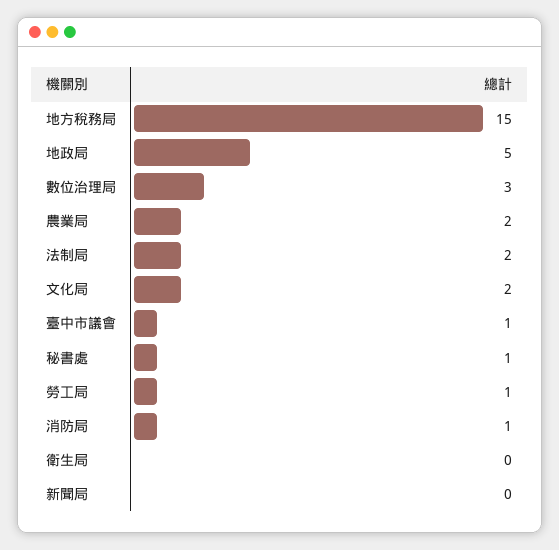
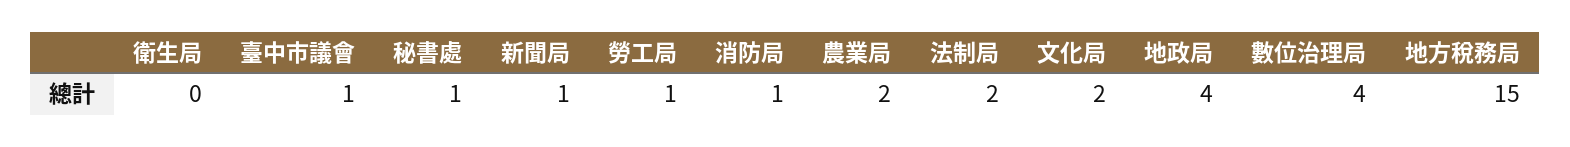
地政局: 5 -> 4
數位治理局: 3 -> 4
新聞局: 0 -> 1

